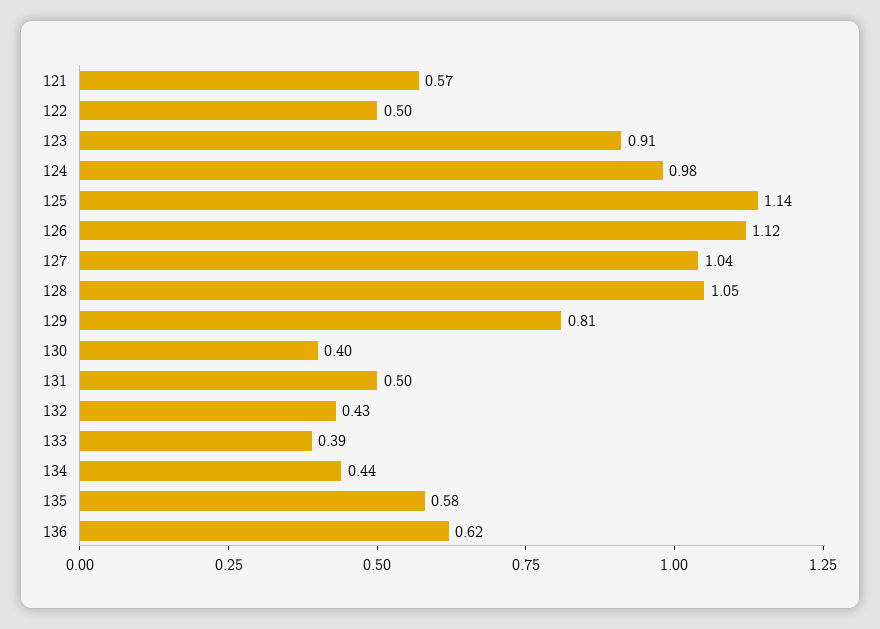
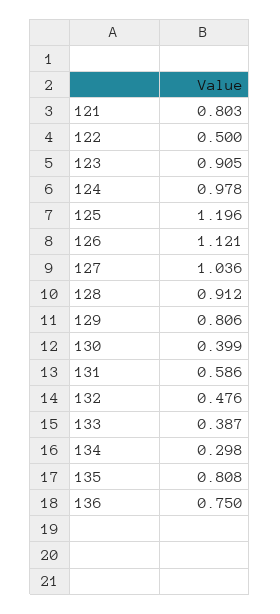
121: 0.57 -> 0.803
125: 1.14 -> 1.196
128: 1.05 -> 0.912
131: 0.5 -> 0.586
132: 0.43 -> 0.476
134: 0.44 -> 0.298
135: 0.58 -> 0.808
136: 0.62 -> 0.75

